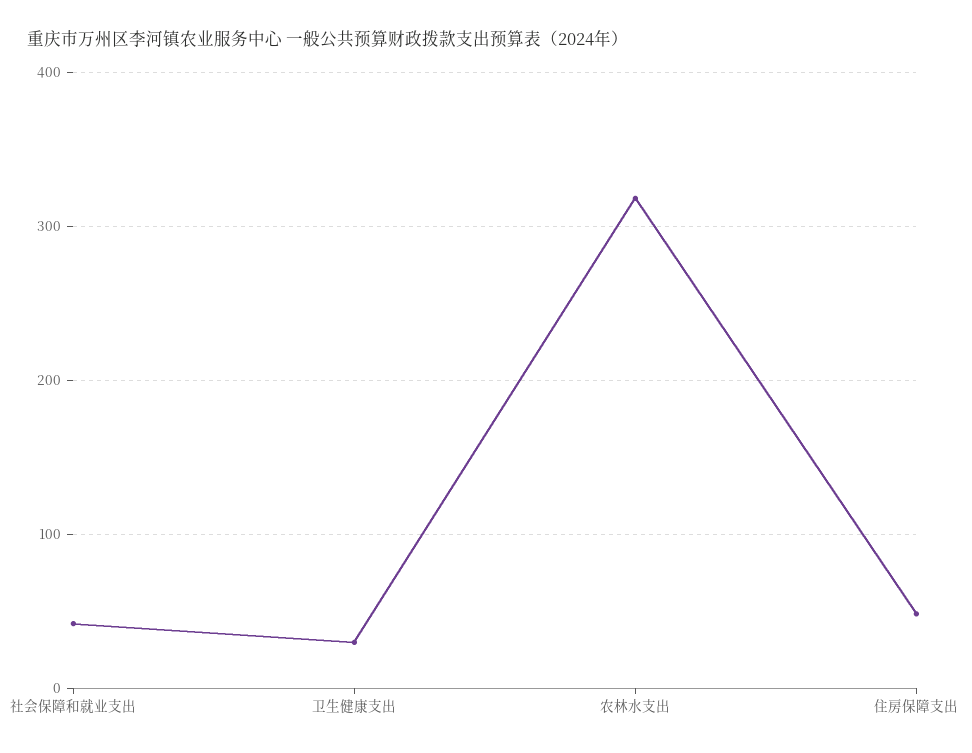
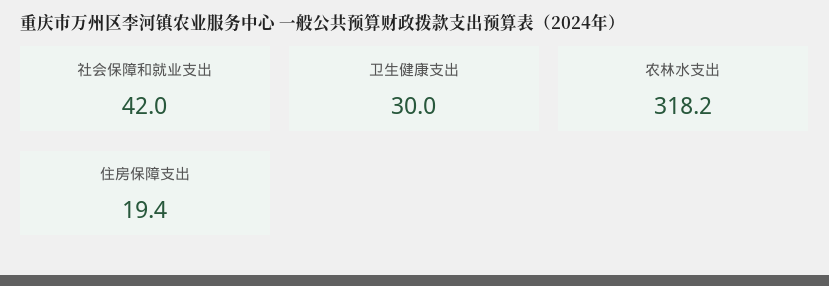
住房保障支出: 50 -> 19.4

